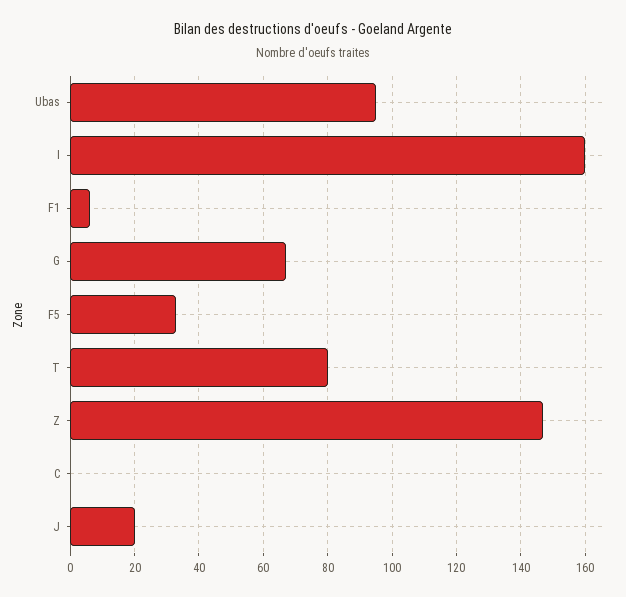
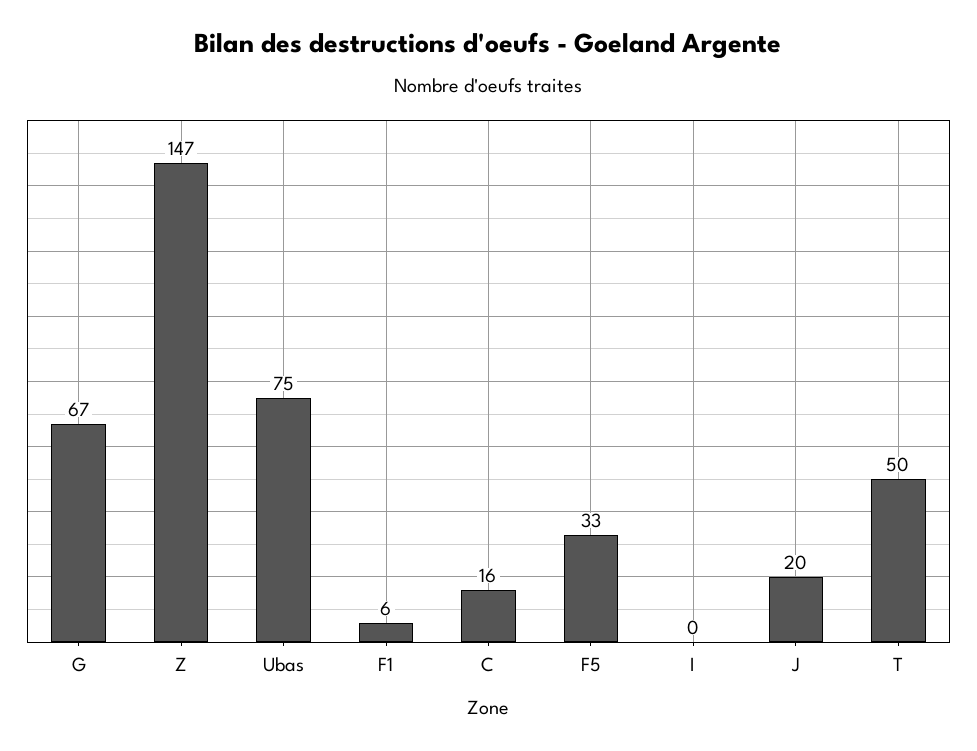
Ubas: 95 -> 75
I: 160 -> 0
T: 80 -> 50
C: 0 -> 16

